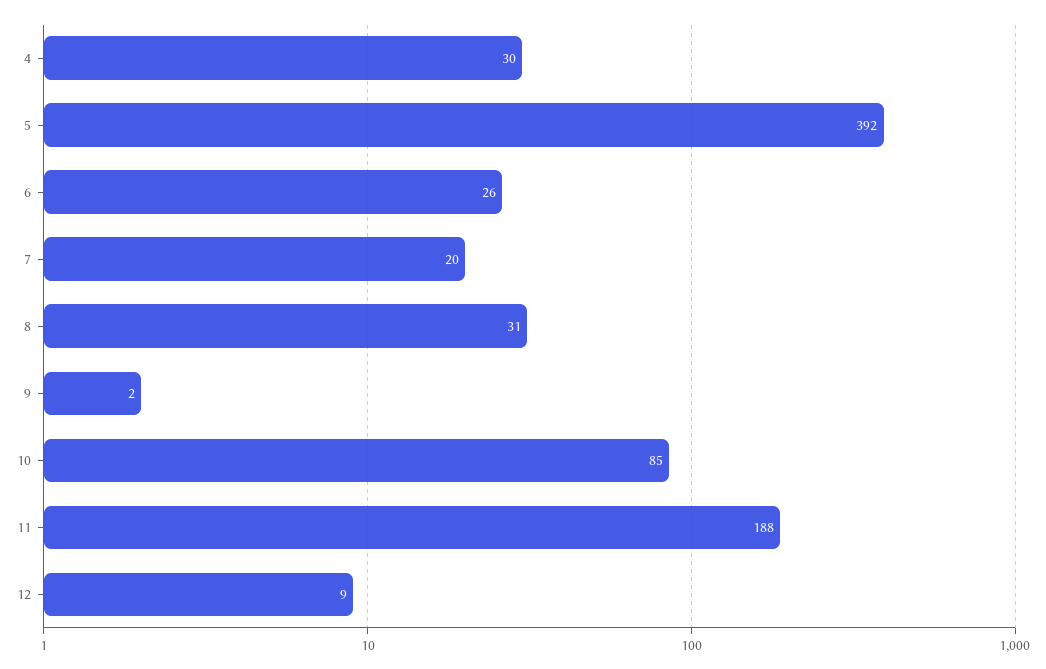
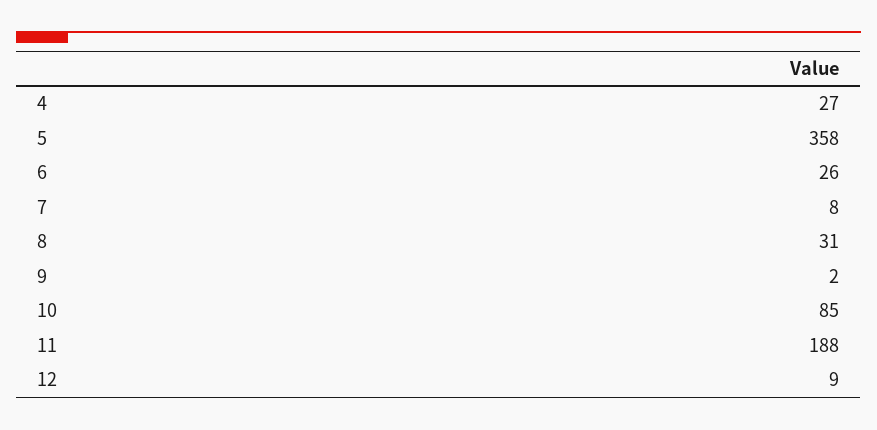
4: 30 -> 27
5: 392 -> 358
7: 20 -> 8

